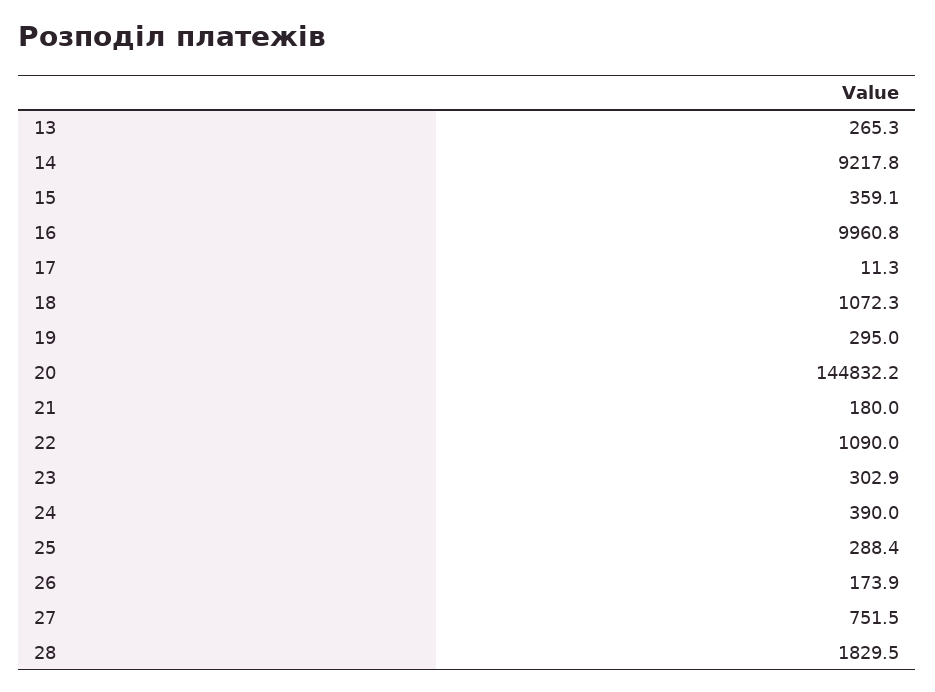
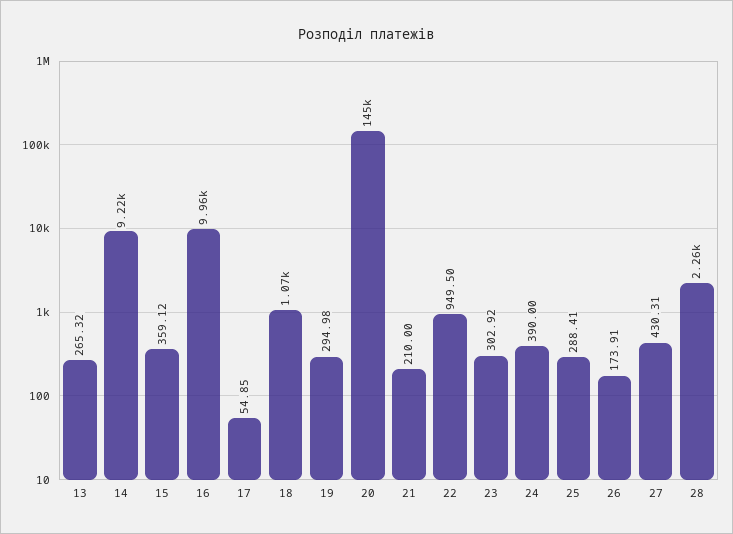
17: 11.3 -> 54.85
21: 180 -> 210
22: 1090 -> 949.5
27: 751.5 -> 430.31
28: 1829.5 -> 2260

